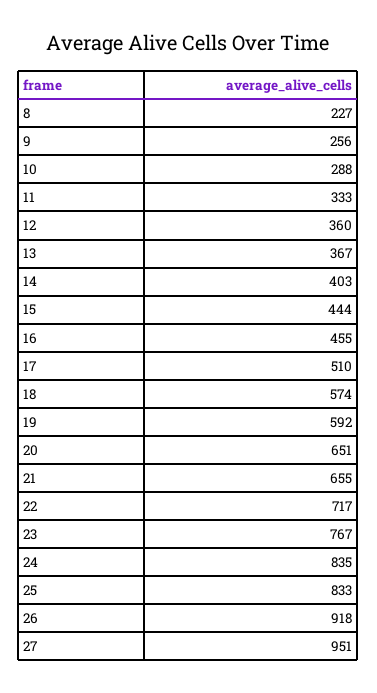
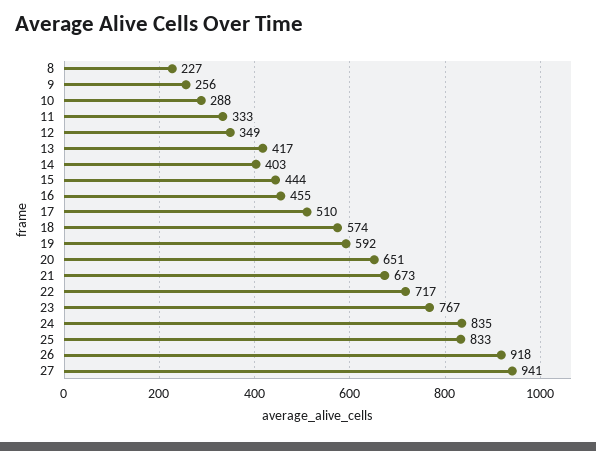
12: 360 -> 349
13: 367 -> 417
21: 655 -> 673
27: 951 -> 941

